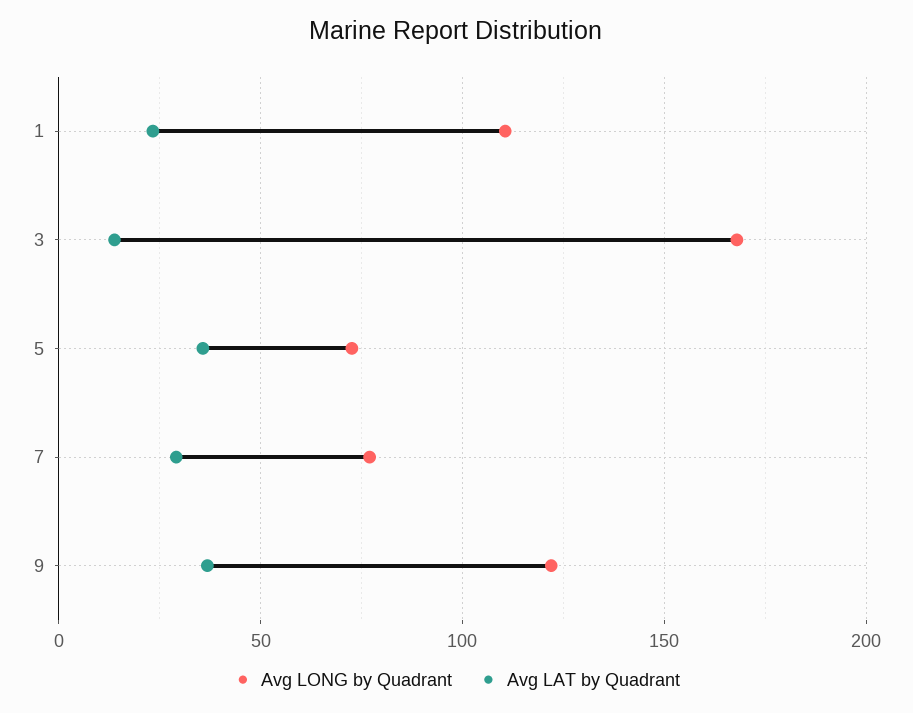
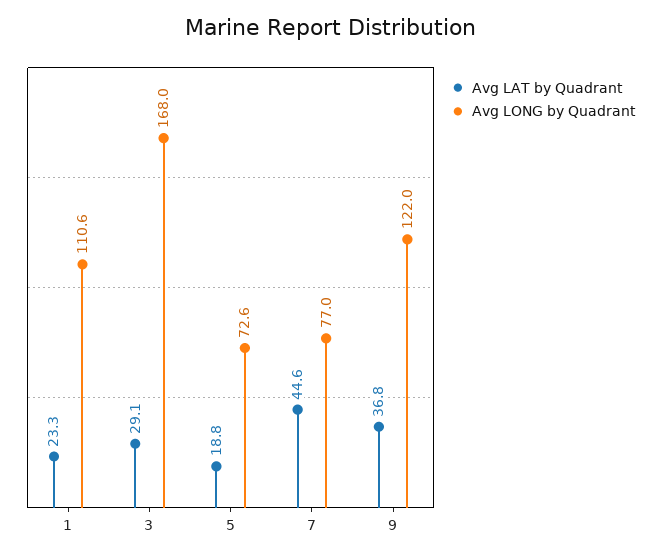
Avg LAT by Quadrant, 3: 15 -> 29.1
Avg LAT by Quadrant, 5: 35 -> 18.8
Avg LAT by Quadrant, 7: 30 -> 44.6

